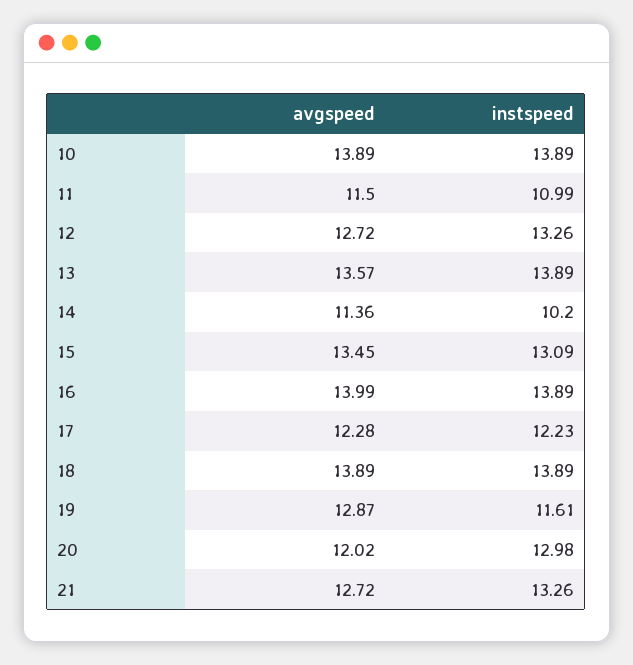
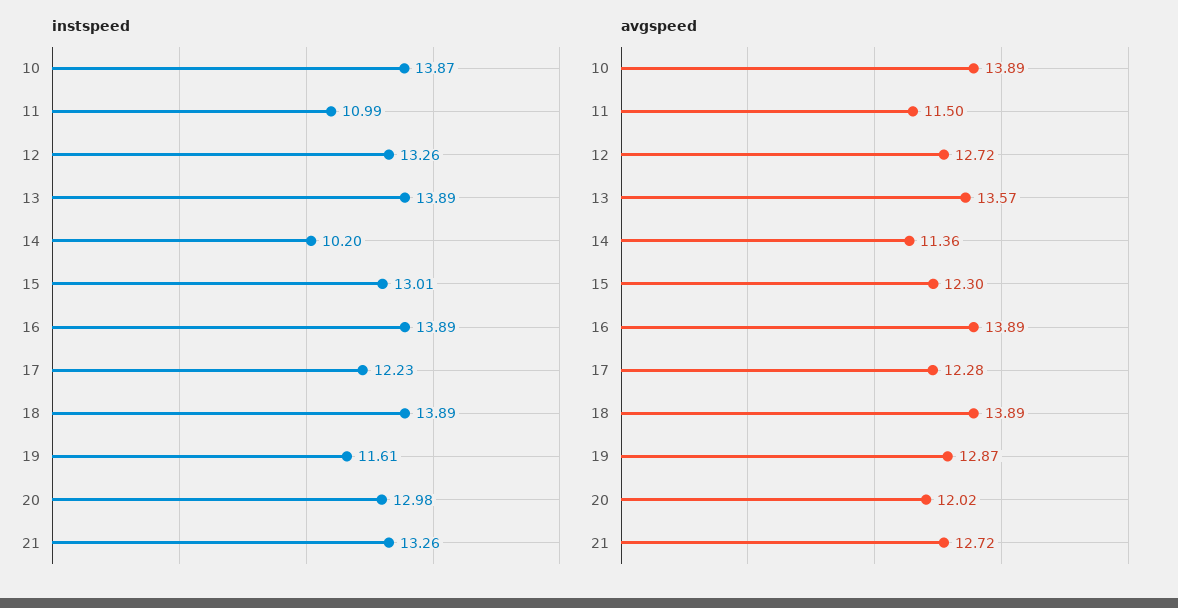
instspeed, 10: 13.89 -> 13.87
avgspeed, 15: 13.45 -> 12.3
instspeed, 15: 13.09 -> 13.01
avgspeed, 16: 13.99 -> 13.89

